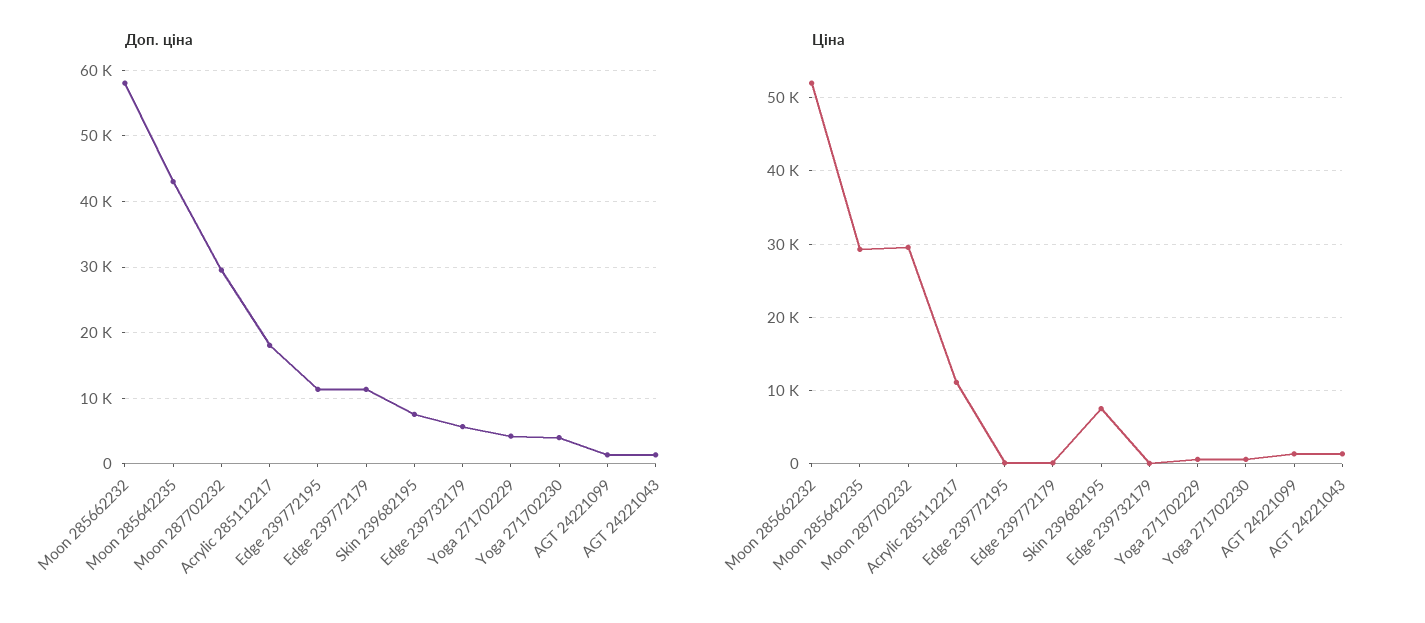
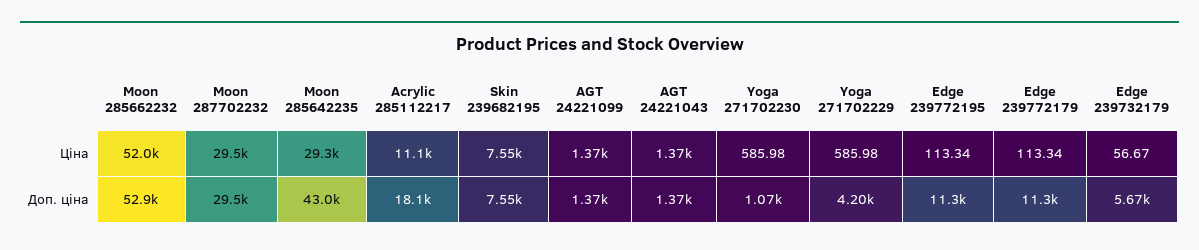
Доп. ціна, Moon 285662232: 58000 -> 52900
Доп. ціна, Yoga 271702230: 4000 -> 1070

